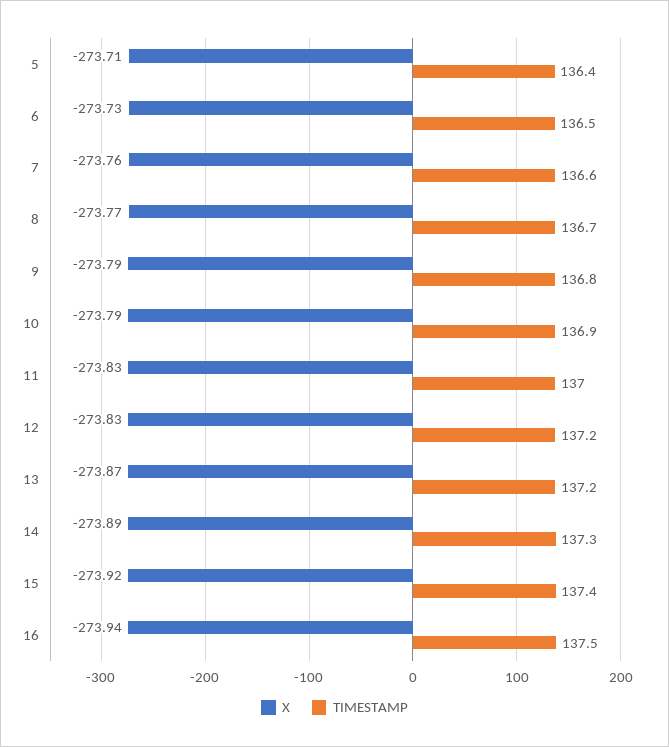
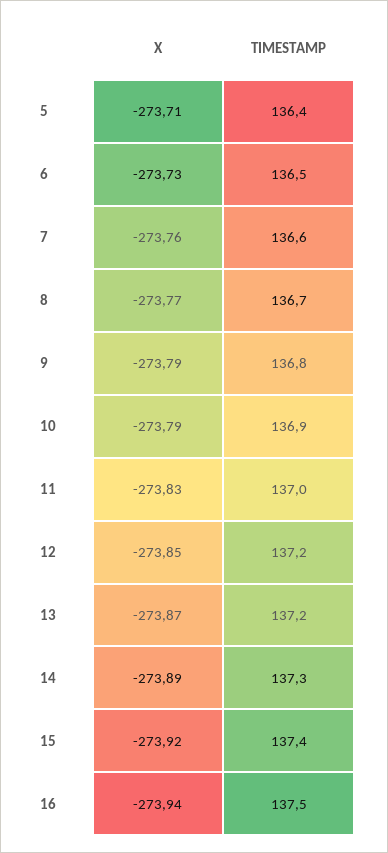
X, 12: -273.83 -> -273.85

